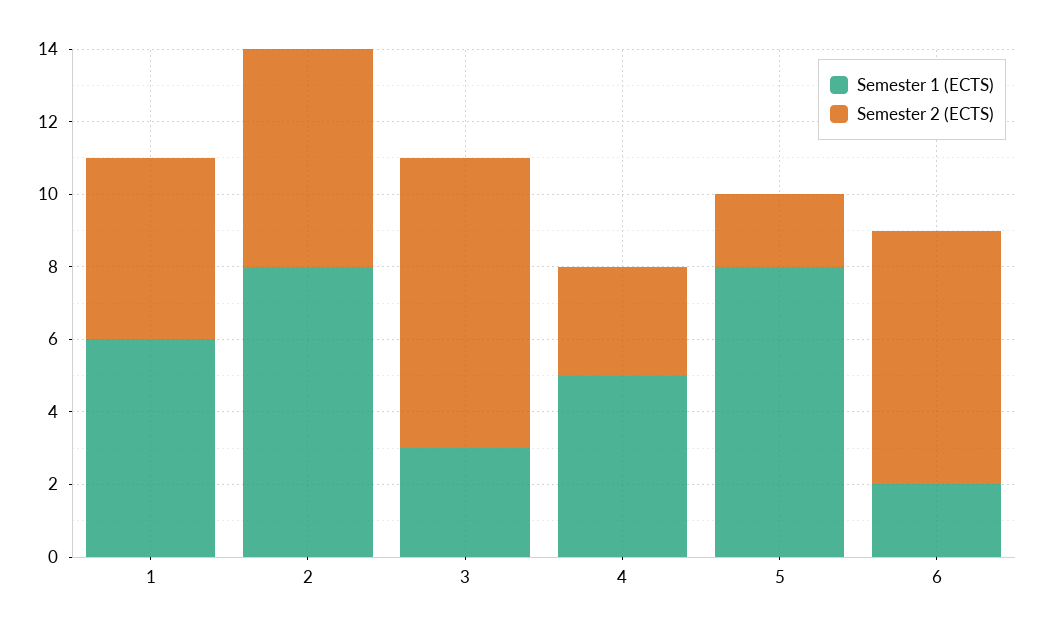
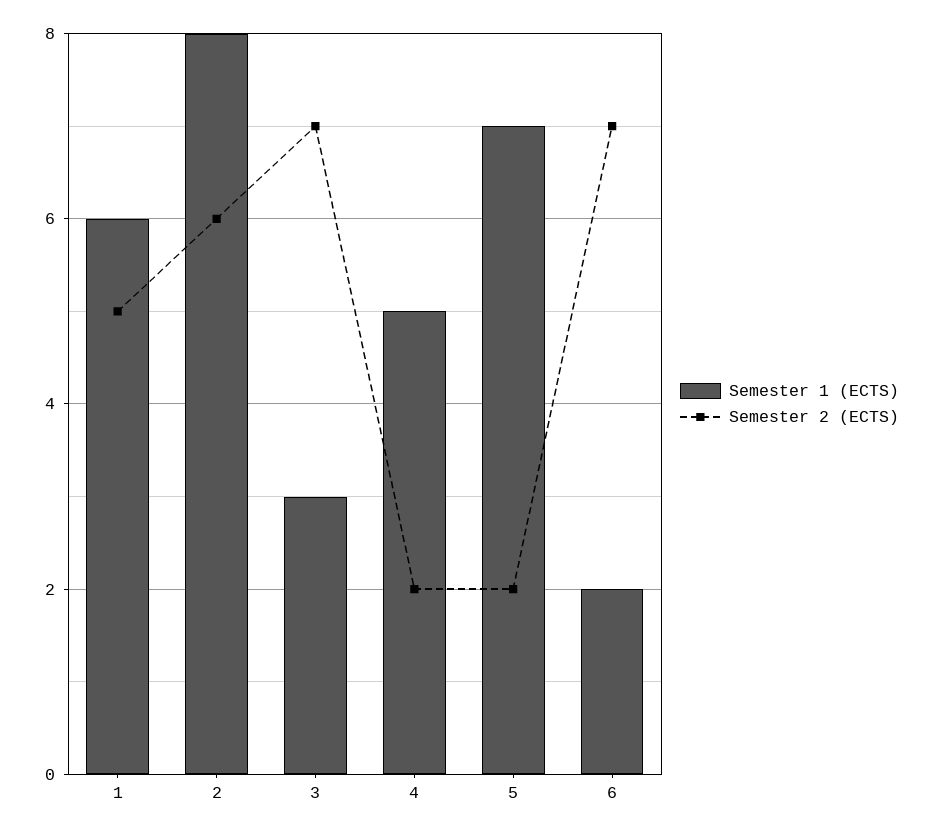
Semester 2 (ECTS), 3: 8 -> 7
Semester 2 (ECTS), 4: 3 -> 2
Semester 1 (ECTS), 5: 8 -> 7

